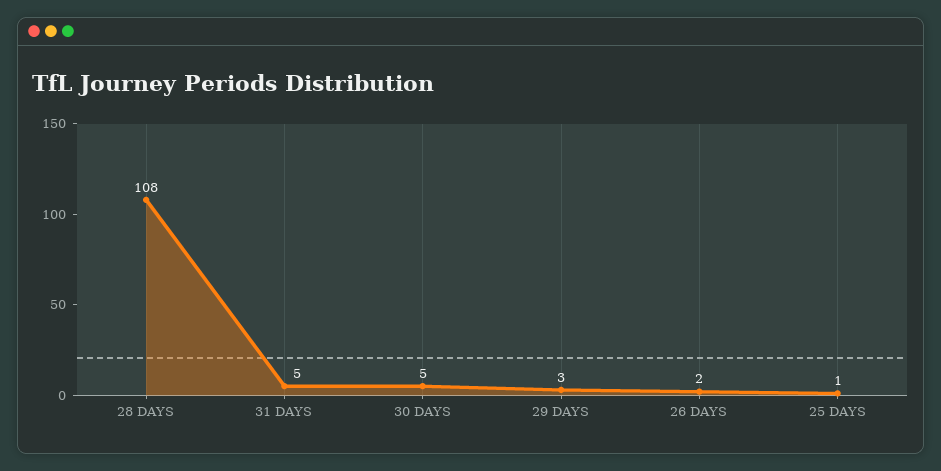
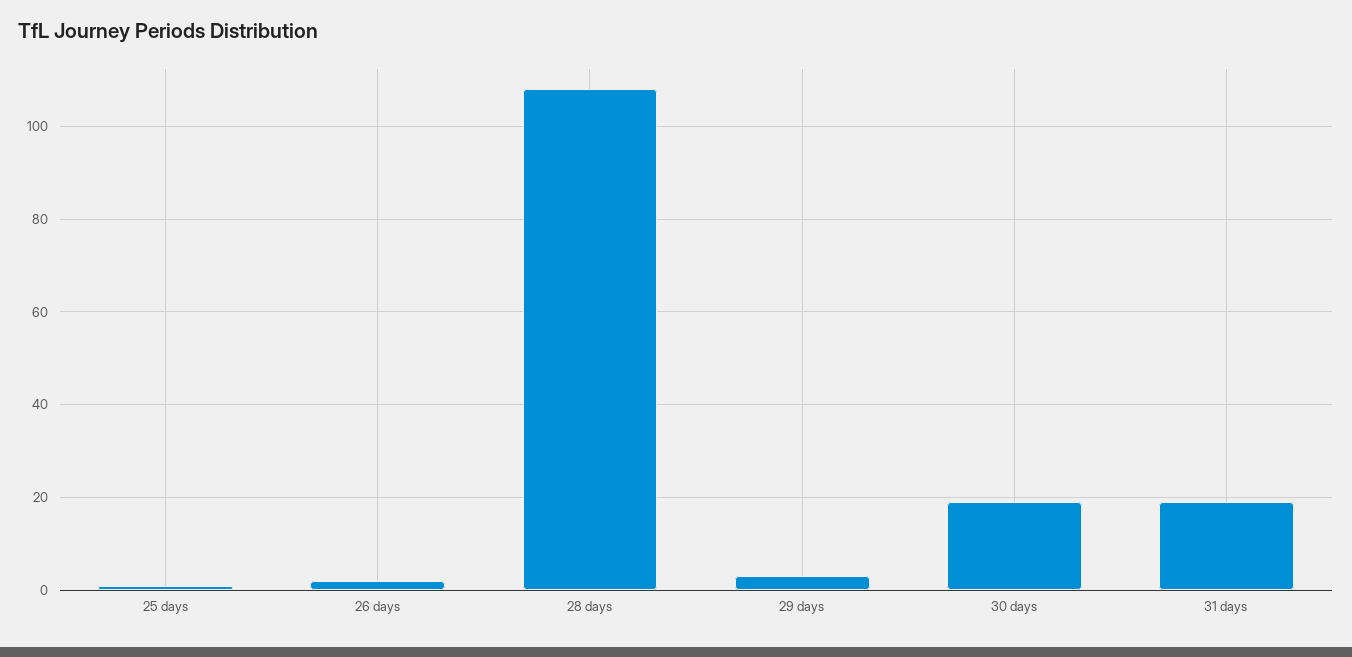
31 DAYS: 5 -> 20
30 DAYS: 5 -> 20

